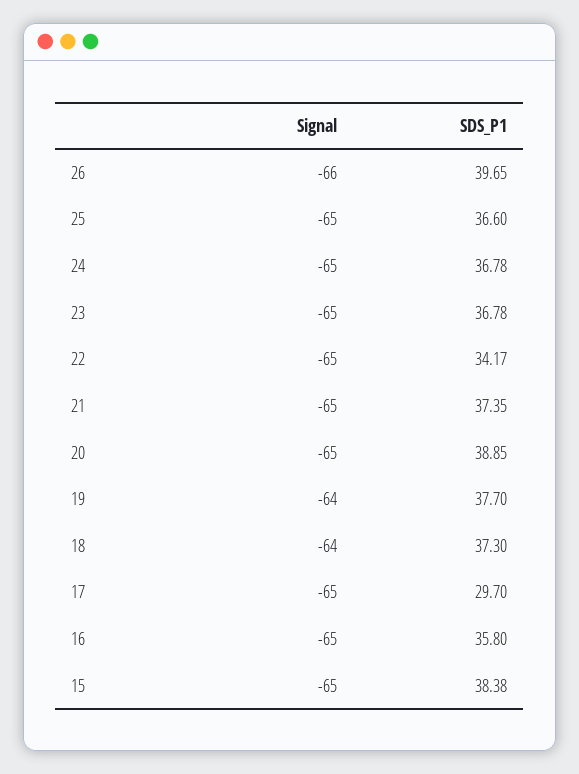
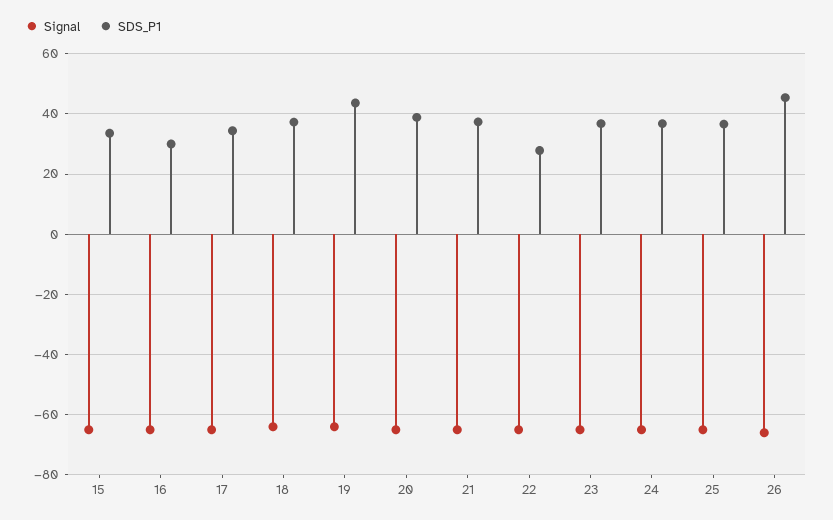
SDS_P1, 26: 39.65 -> 46
SDS_P1, 22: 34.17 -> 28
SDS_P1, 19: 37.7 -> 44
SDS_P1, 17: 29.7 -> 34
SDS_P1, 16: 35.8 -> 30
SDS_P1, 15: 38.38 -> 34

